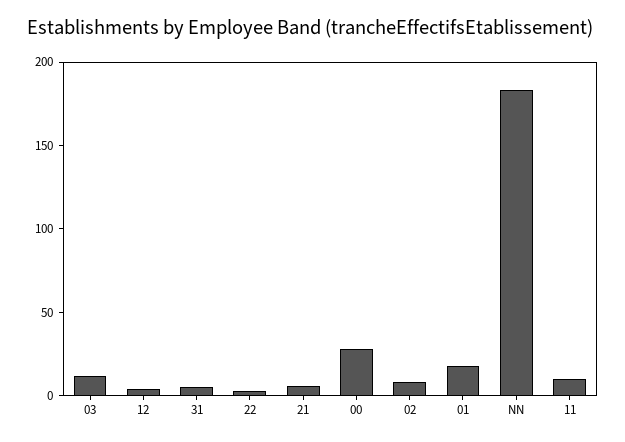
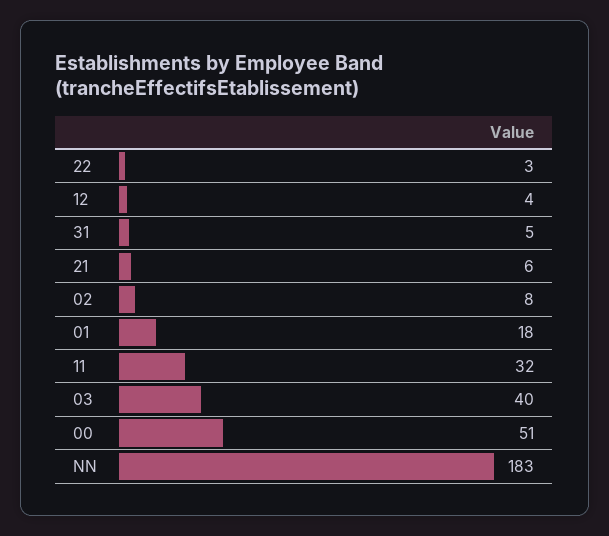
03: 10 -> 40
00: 30 -> 51
11: 10 -> 32

